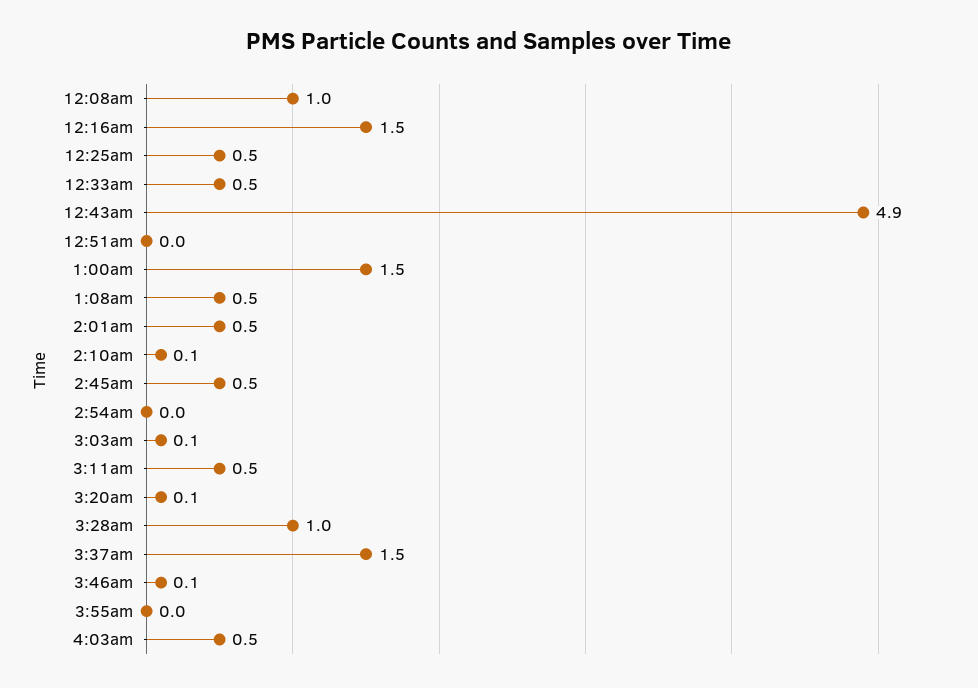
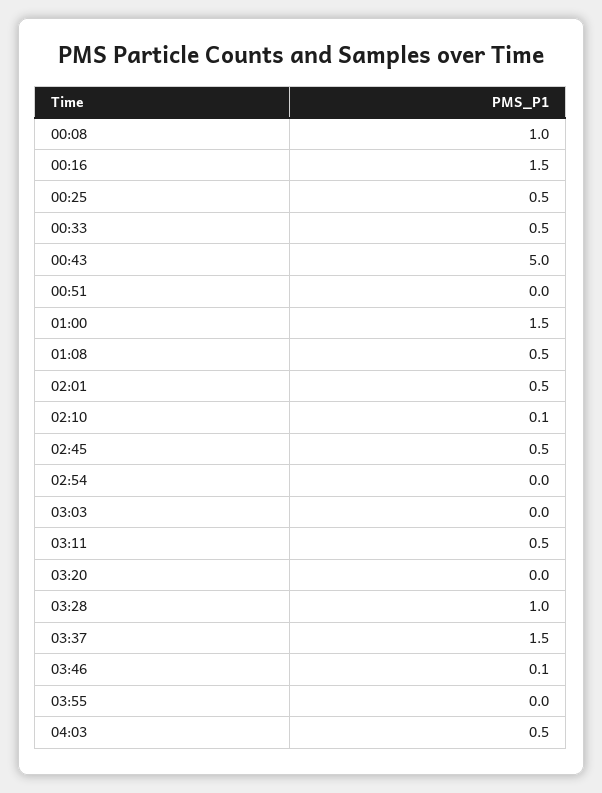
12:43am: 4.9 -> 5
3:03am: 0.1 -> 0
3:20am: 0.1 -> 0

